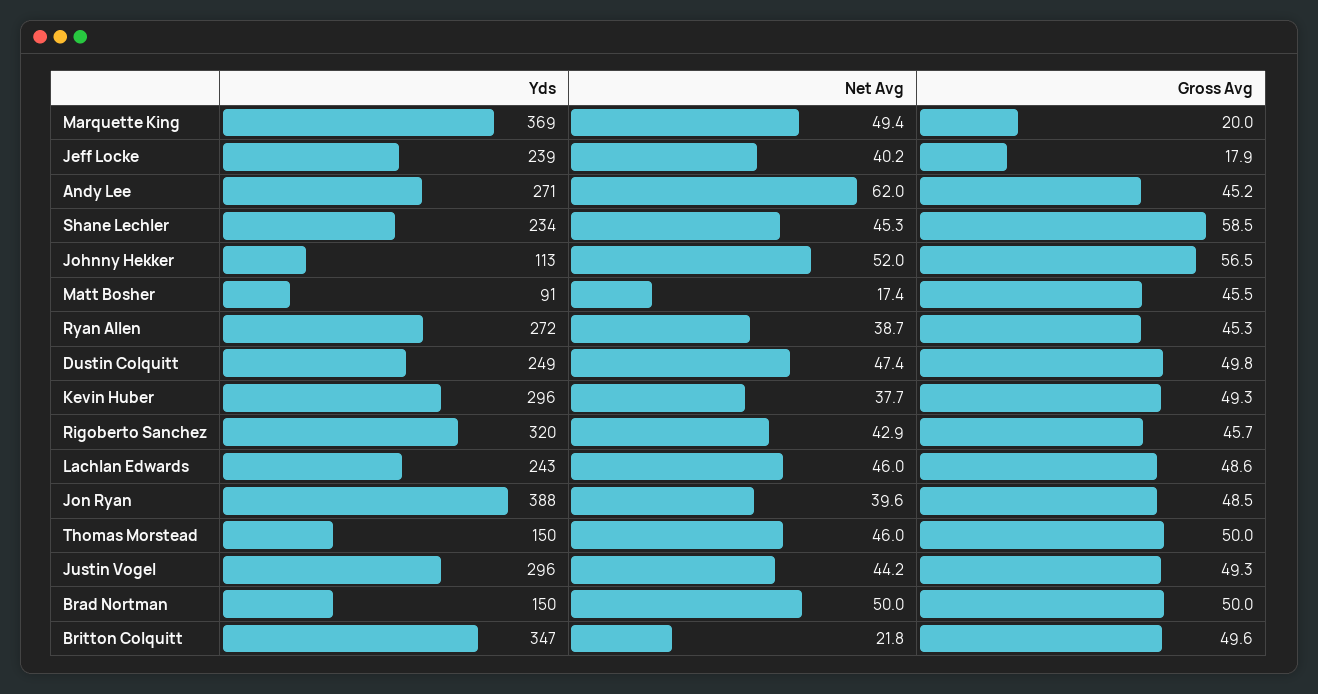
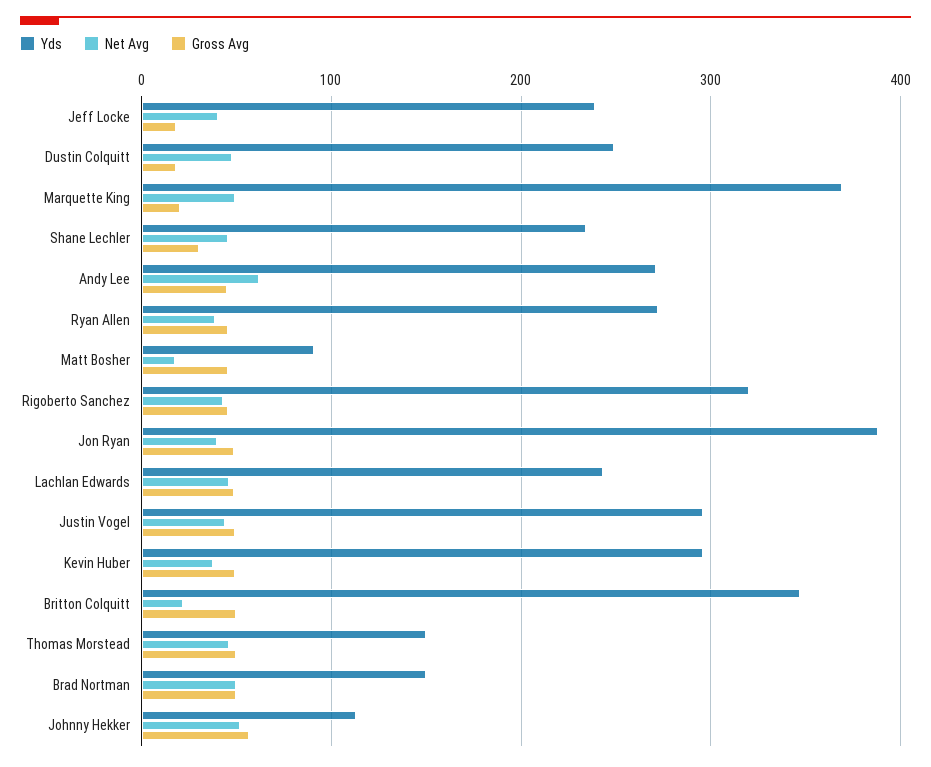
Gross Avg, Shane Lechler: 58.5 -> 30
Gross Avg, Dustin Colquitt: 49.8 -> 20

